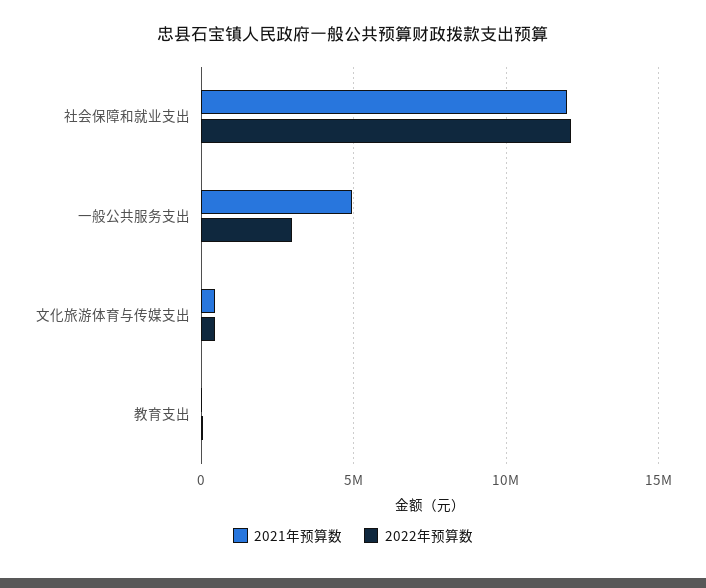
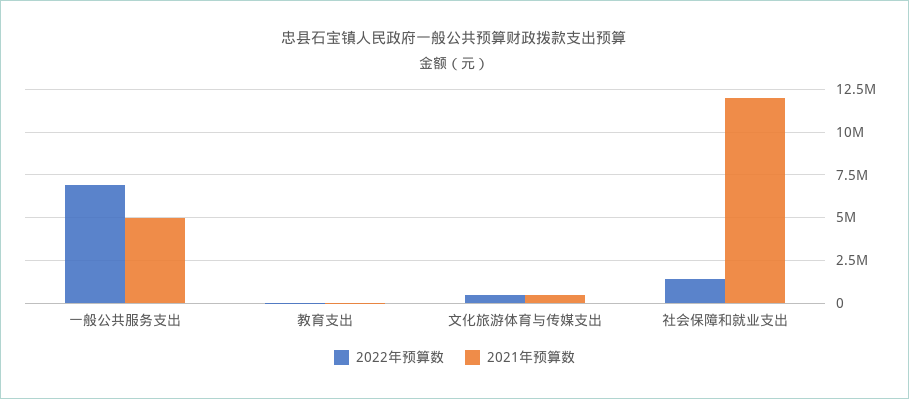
2022年预算数, 社会保障和就业支出: 12000000 -> 1500000
2022年预算数, 一般公共服务支出: 3000000 -> 7000000

